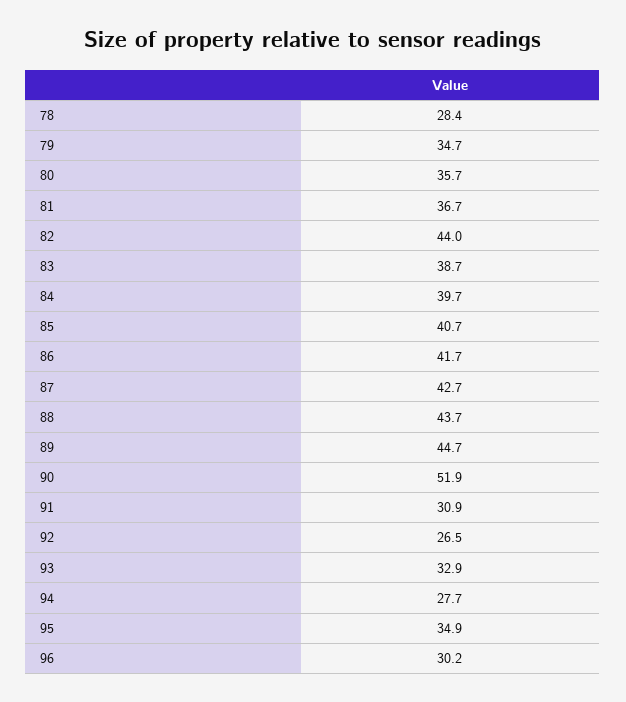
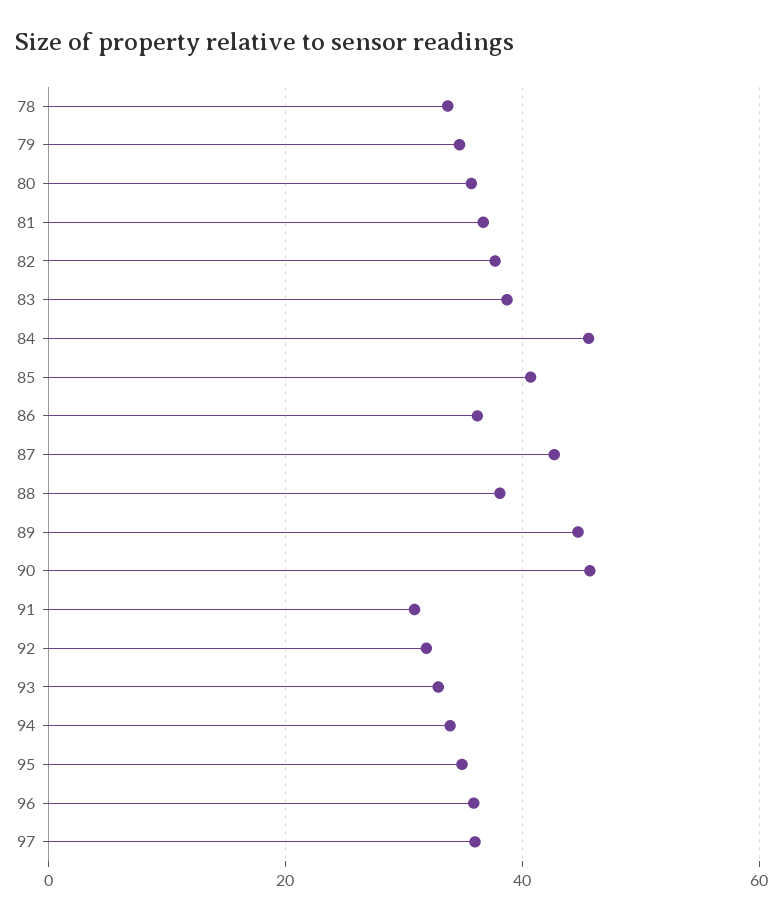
78: 28.4 -> 34
82: 44 -> 38
84: 39.7 -> 46
86: 41.7 -> 36
88: 43.7 -> 38
90: 51.9 -> 46
92: 26.5 -> 32
94: 27.7 -> 34
96: 30.2 -> 36
97: none -> 36

